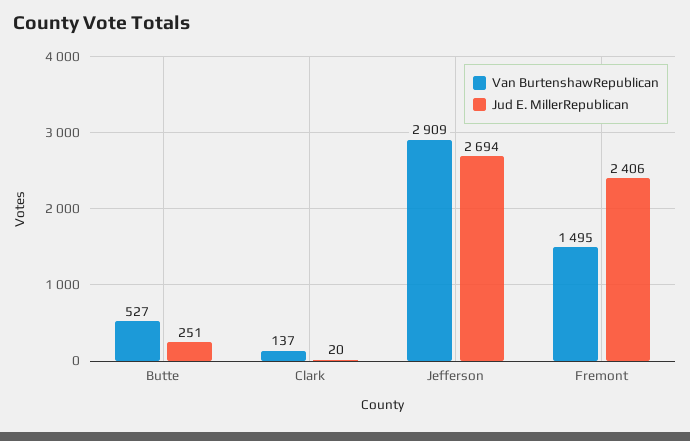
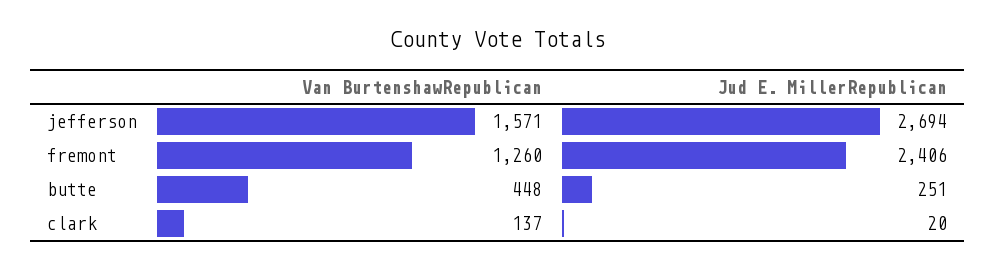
Van BurtenshawRepublican, Butte: 527 -> 448
Van BurtenshawRepublican, Jefferson: 2909 -> 1571
Van BurtenshawRepublican, Fremont: 1495 -> 1260

